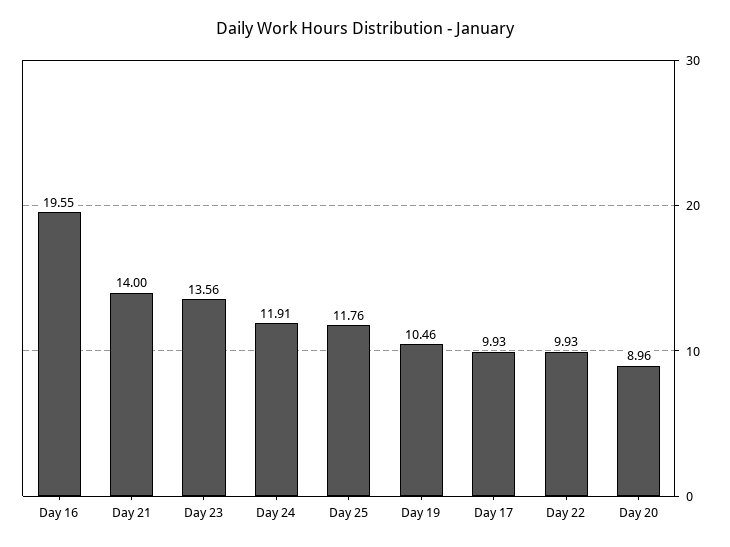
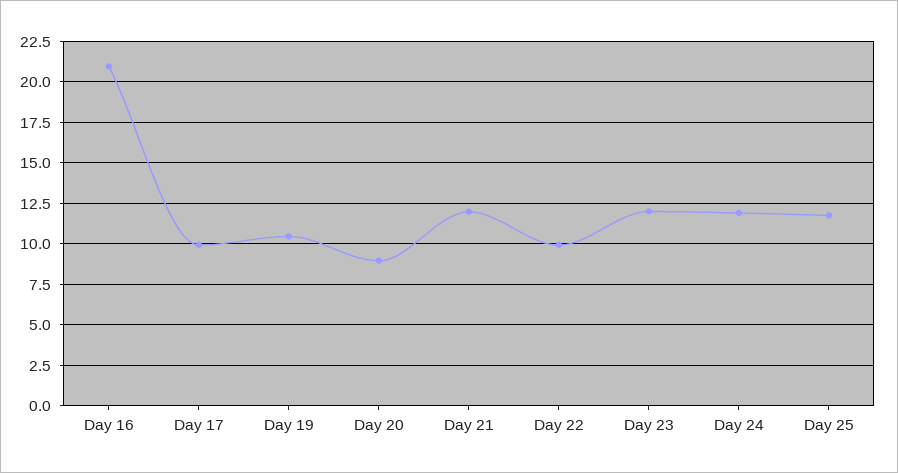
Day 16: 19.55 -> 21
Day 21: 14 -> 12
Day 23: 13.56 -> 12

